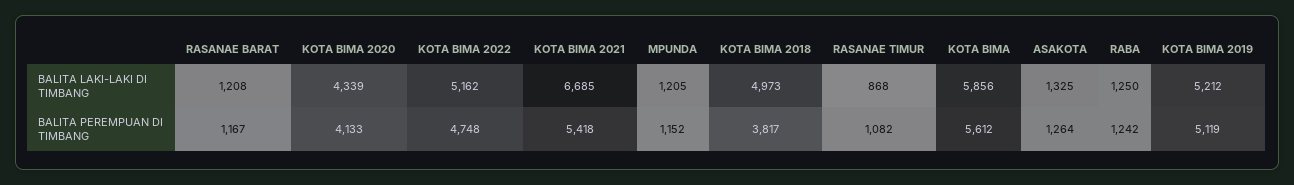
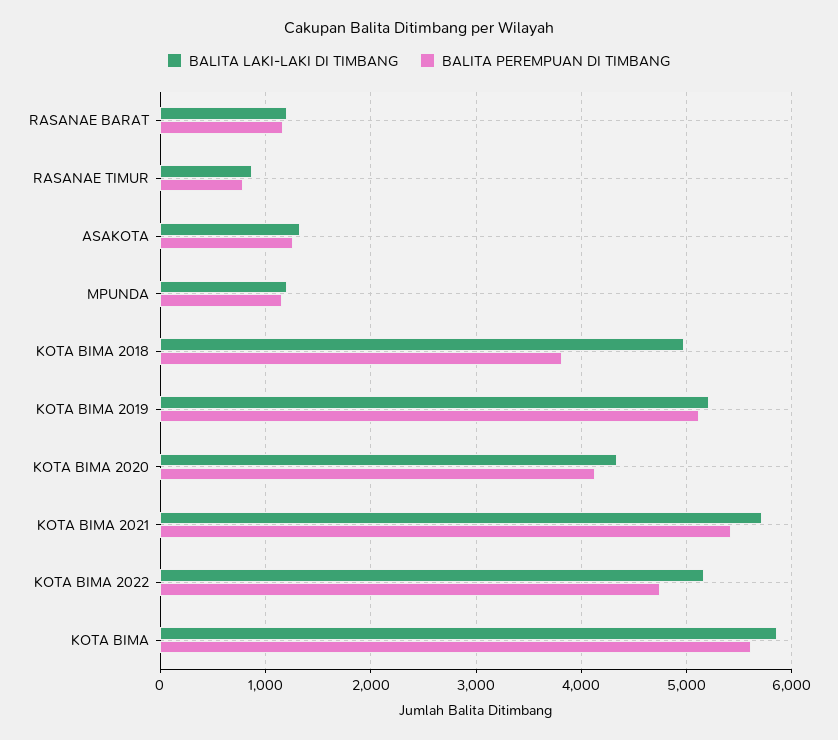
BALITA LAKI-LAKI DI TIMBANG, KOTA BIMA 2021: 6685 -> 5700
BALITA LAKI-LAKI DI TIMBANG, RABA: 1250 -> none
BALITA PEREMPUAN DI TIMBANG, RASANAE TIMUR: 1082 -> 800
BALITA PEREMPUAN DI TIMBANG, RABA: 1242 -> none

